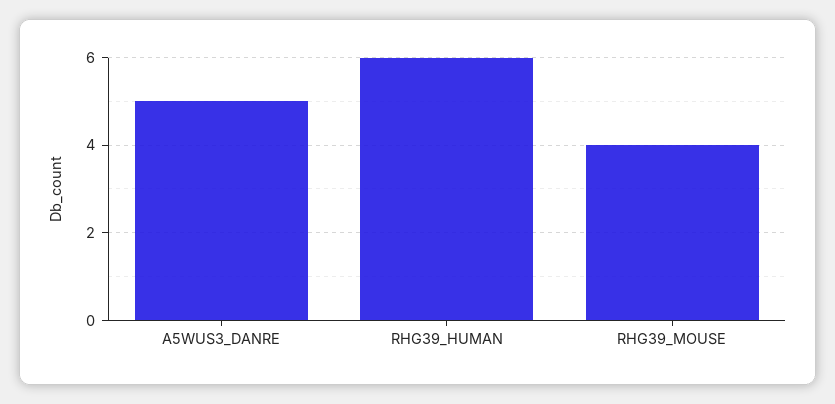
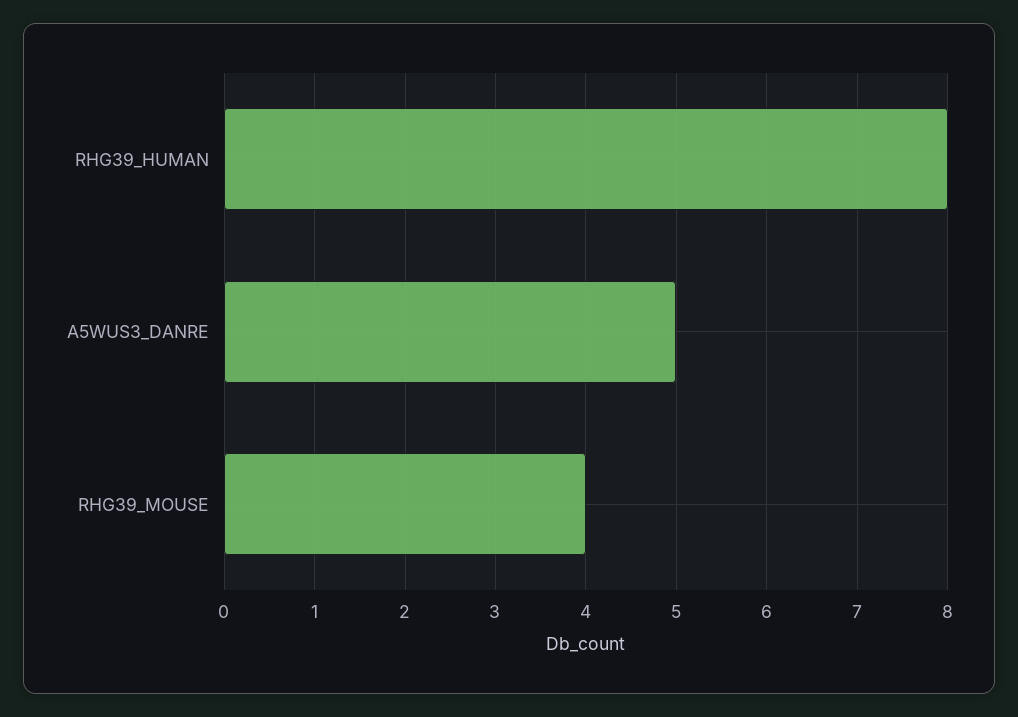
RHG39_HUMAN: 6 -> 8

